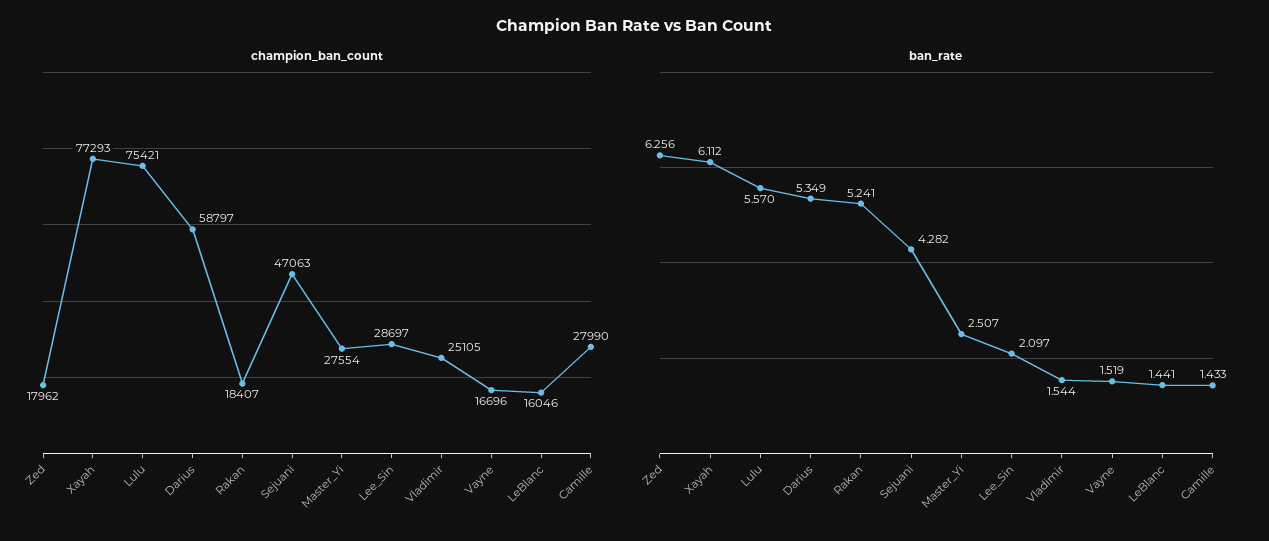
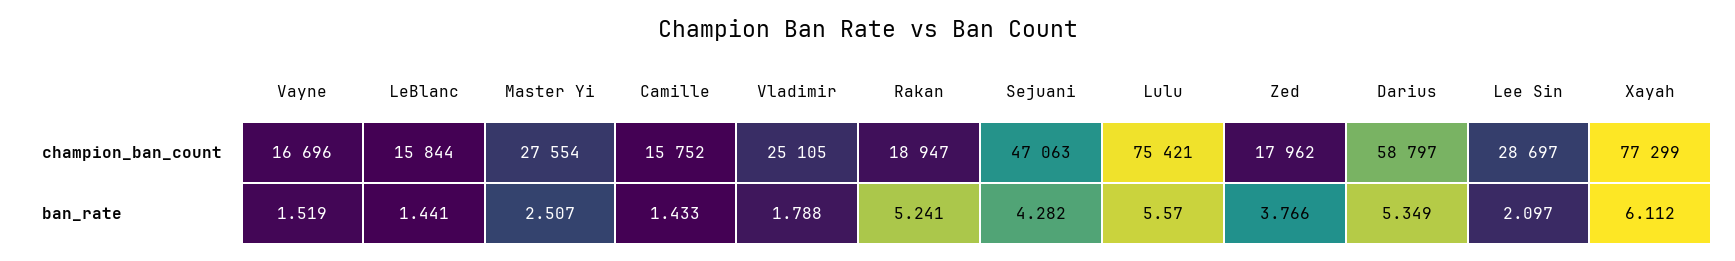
champion_ban_count, Xayah: 77293 -> 77299
champion_ban_count, Rakan: 18407 -> 18947
champion_ban_count, LeBlanc: 16046 -> 15844
champion_ban_count, Camille: 27990 -> 15752
ban_rate, Zed: 6.256 -> 3.766
ban_rate, Vladimir: 1.544 -> 1.788

